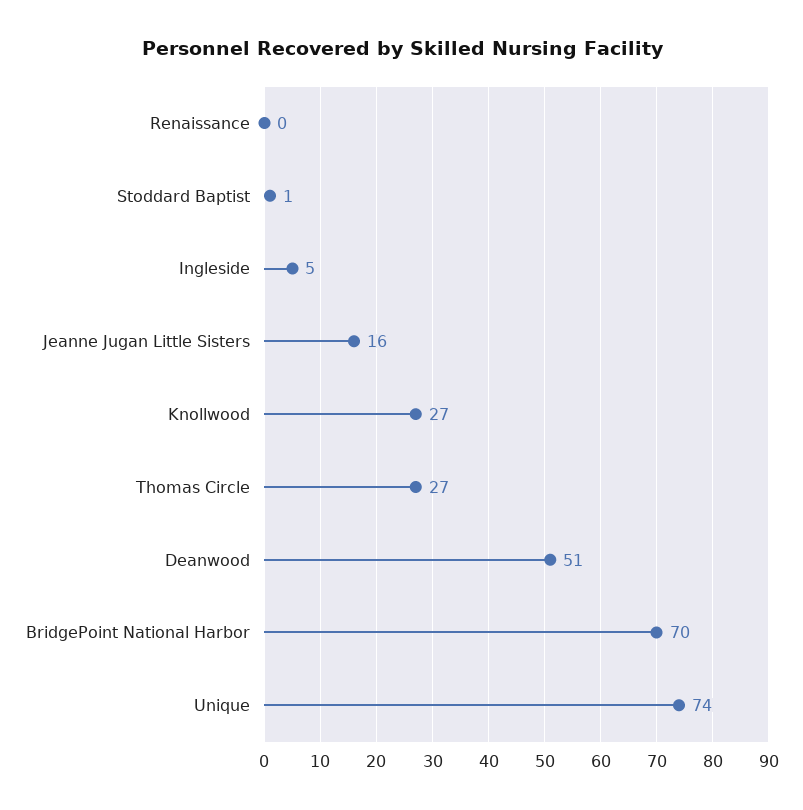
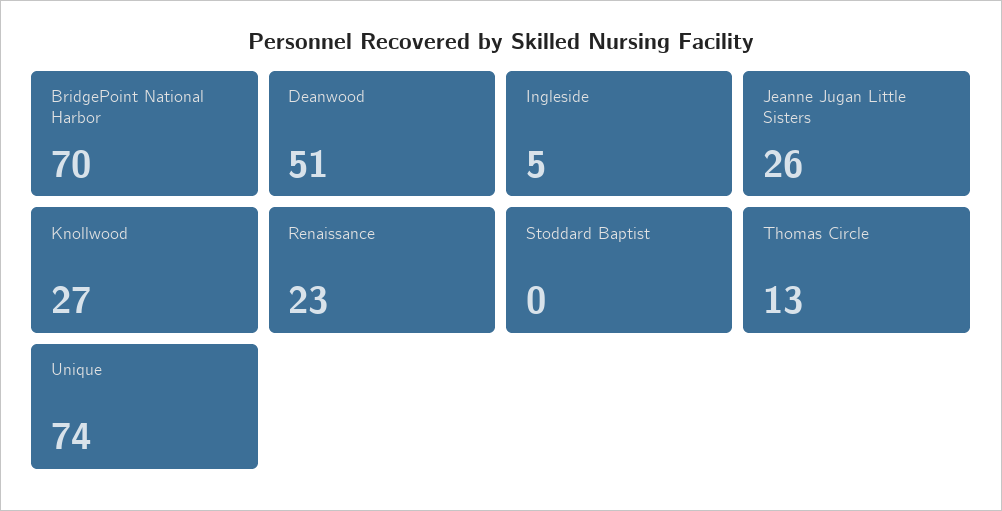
Renaissance: 0 -> 23
Stoddard Baptist: 1 -> 0
Jeanne Jugan Little Sisters: 16 -> 26
Thomas Circle: 27 -> 13

